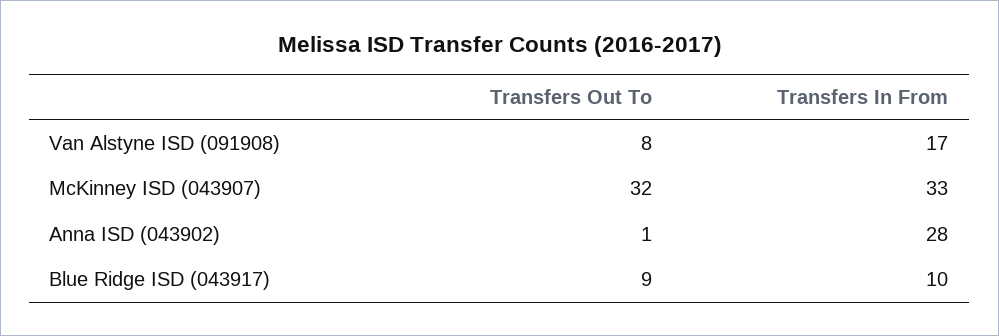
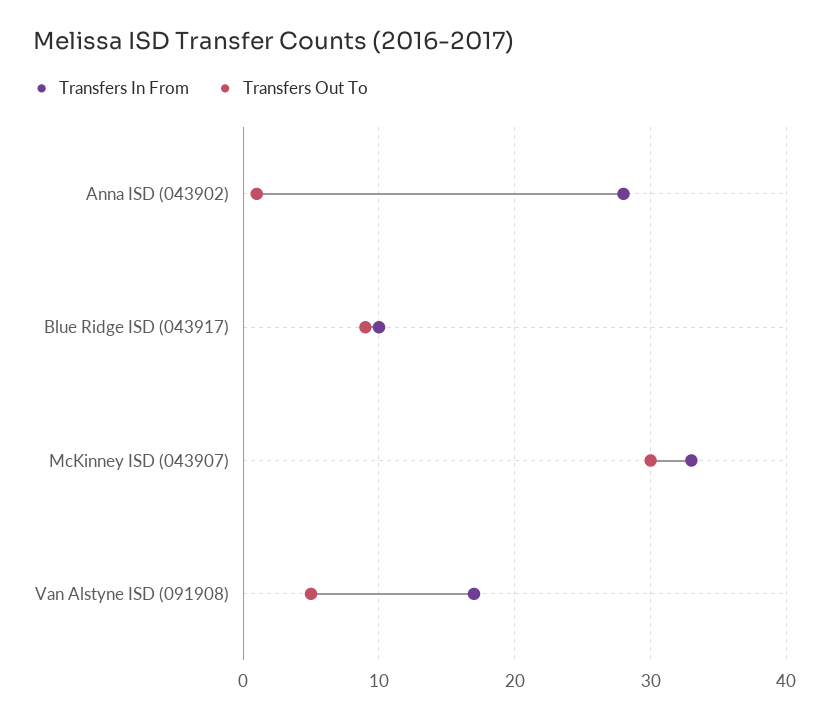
Transfers Out To, Van Alstyne ISD (091908): 8 -> 5
Transfers Out To, McKinney ISD (043907): 32 -> 30

